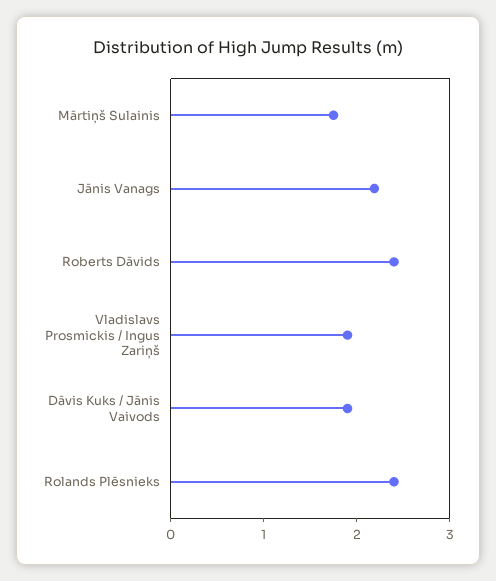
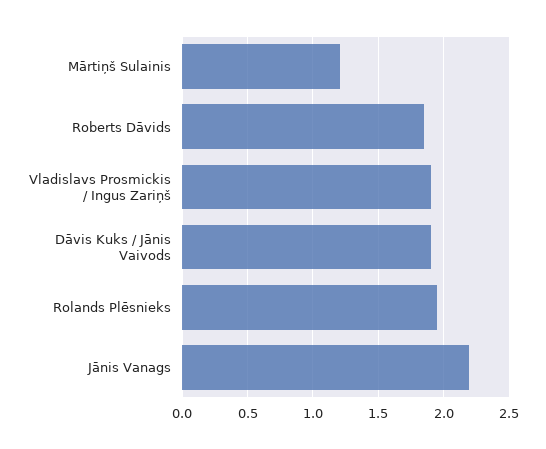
Mārtiņš Sulainis: 1.8 -> 1.2
Roberts Dāvids: 2.4 -> 1.85
Rolands Plēsnieks: 2.4 -> 1.95

